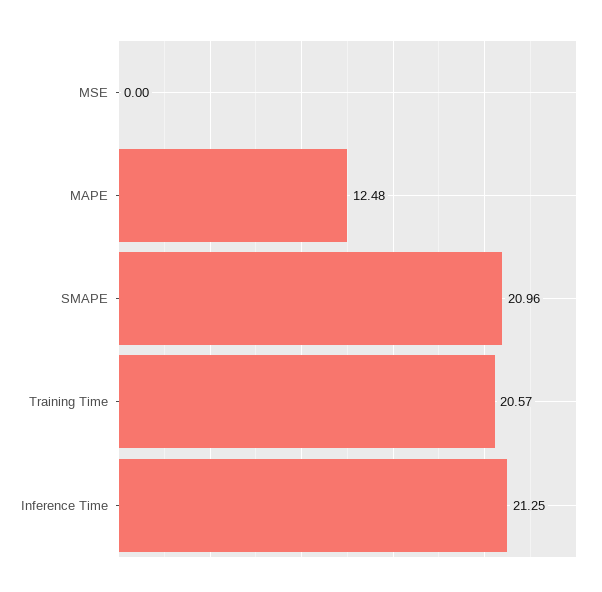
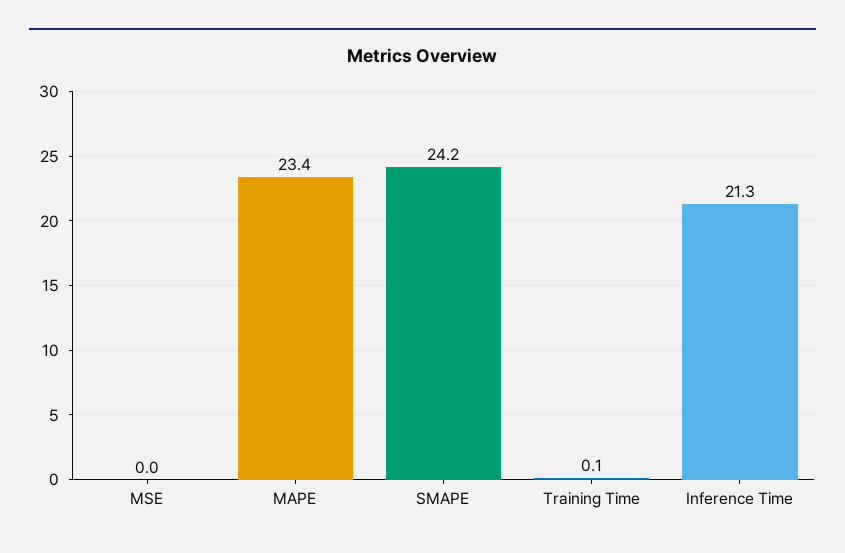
MAPE: 12.48 -> 23.4
SMAPE: 20.96 -> 24.2
Training Time: 20.57 -> 0.1

